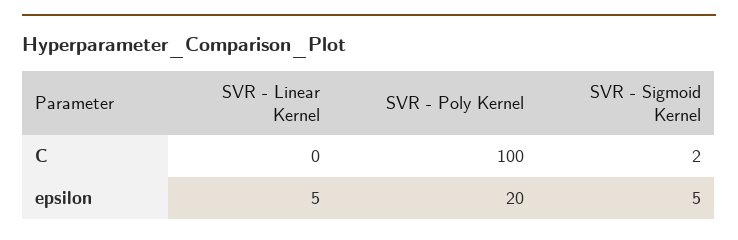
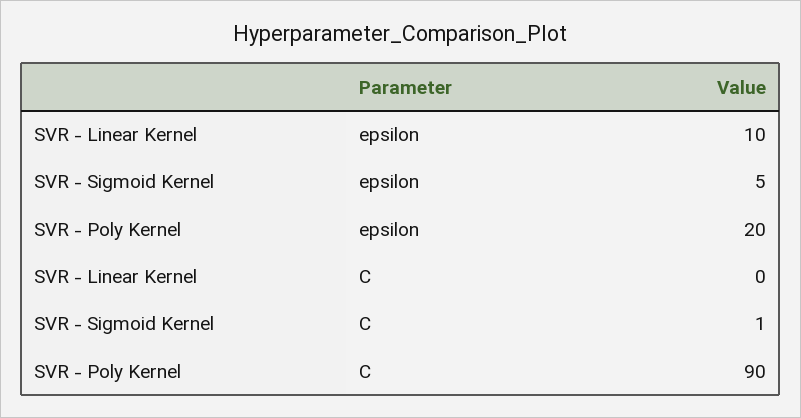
SVR - Poly Kernel, C: 100 -> 90
SVR - Sigmoid Kernel, C: 2 -> 1
SVR - Linear Kernel, epsilon: 5 -> 10

